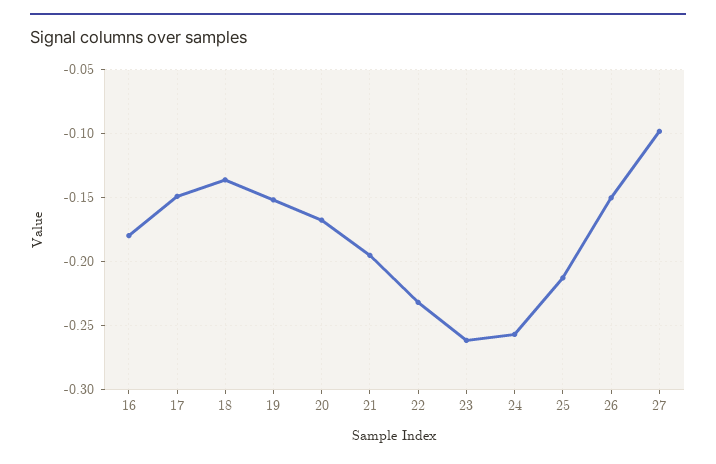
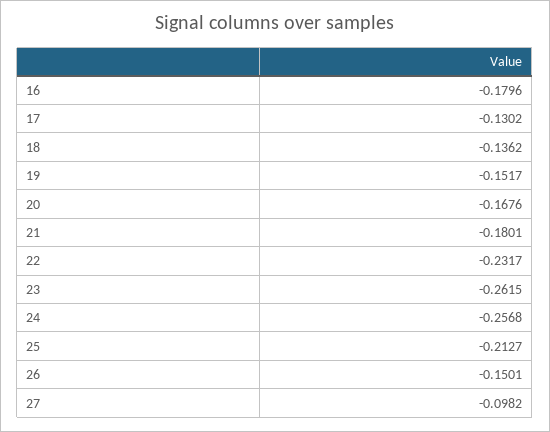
17: -0.15 -> -0.1302
21: -0.195 -> -0.1801

